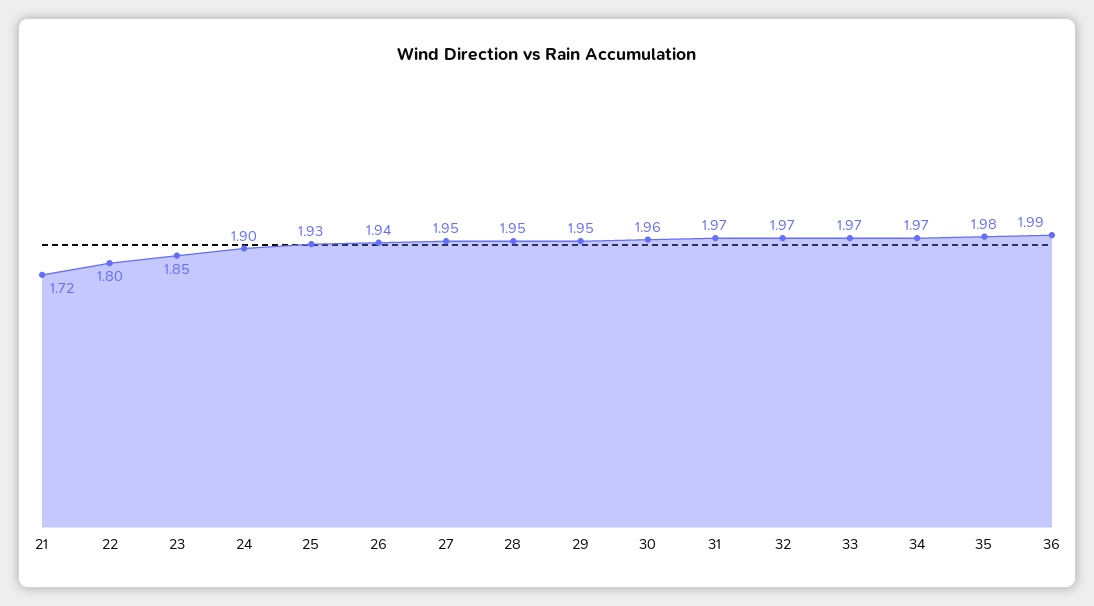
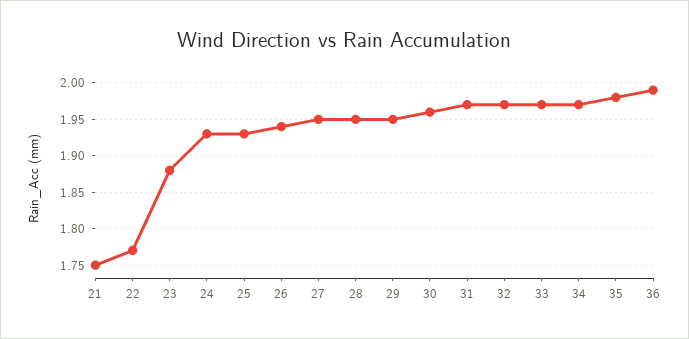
21: 1.72 -> 1.75
22: 1.8 -> 1.77
23: 1.85 -> 1.88
24: 1.9 -> 1.93

